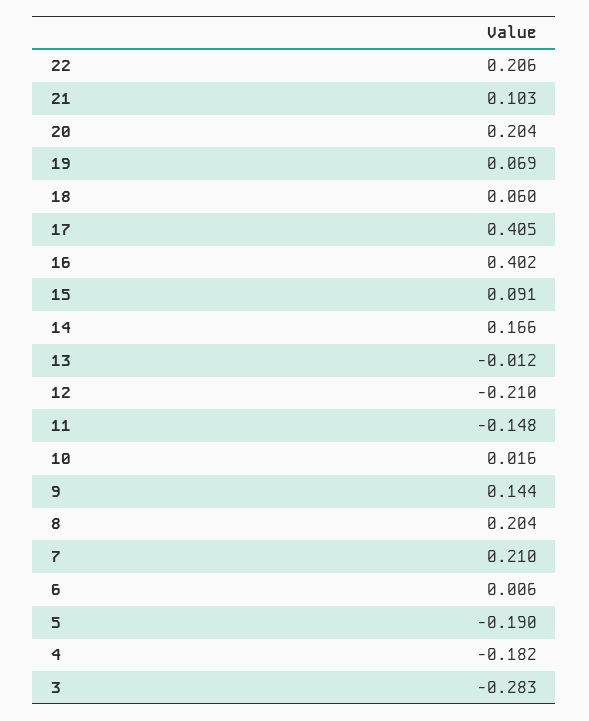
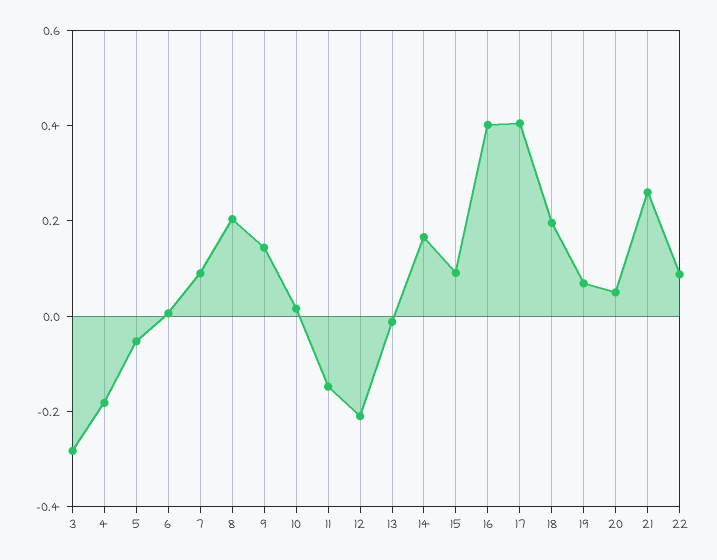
22: 0.206 -> 0.1
21: 0.103 -> 0.25
20: 0.204 -> 0.05
18: 0.06 -> 0.2
7: 0.21 -> 0.1
5: -0.19 -> -0.05

